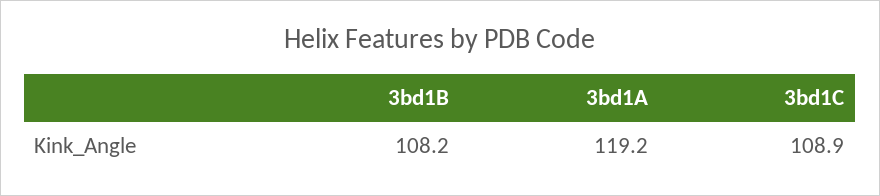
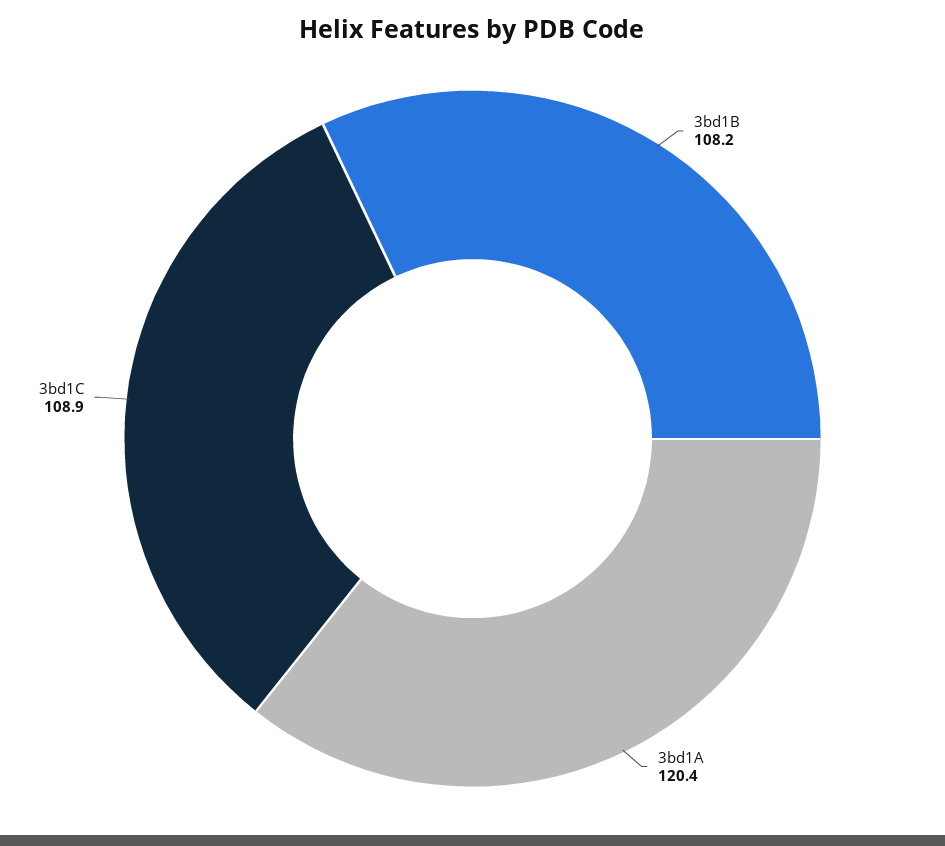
3bd1A: 119.2 -> 120.4

